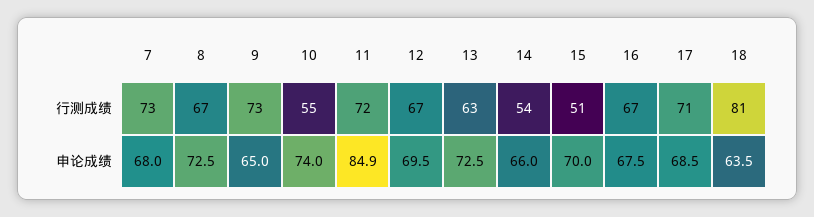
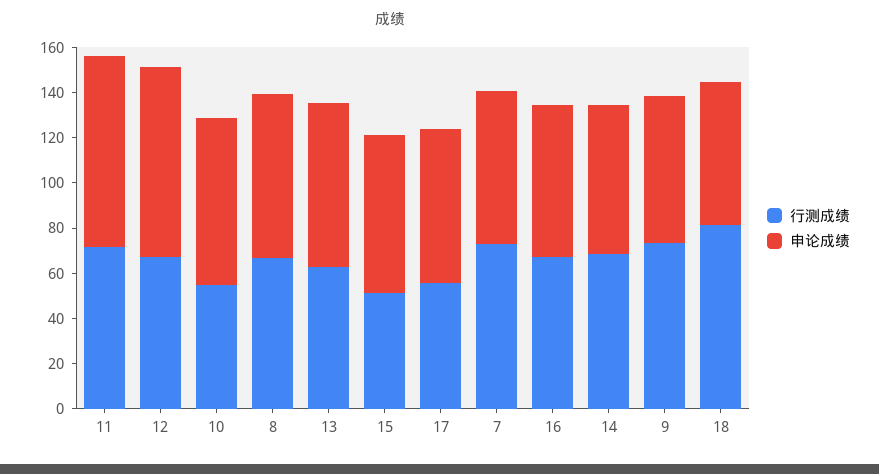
行测成绩, 14: 54 -> 70
行测成绩, 17: 71 -> 55
申论成绩, 12: 69.5 -> 85

